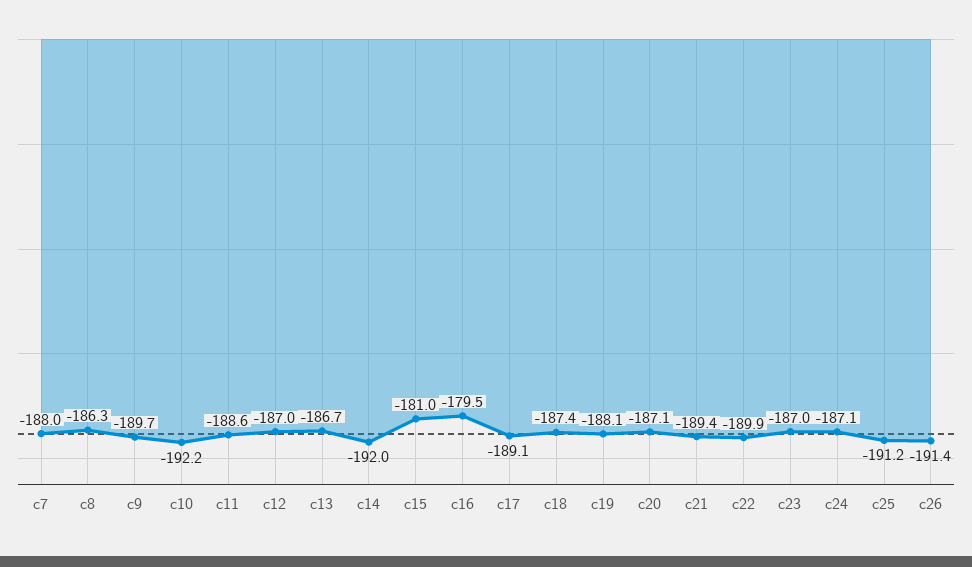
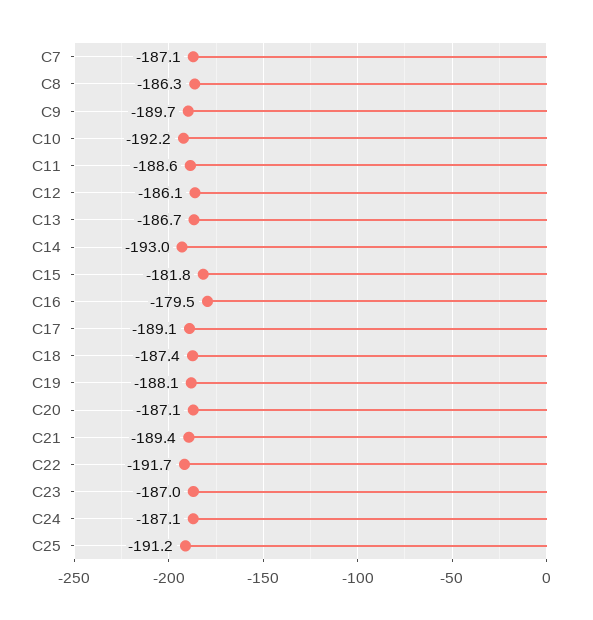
c7: -188 -> -187.1
c12: -187 -> -186.1
c14: -192 -> -193
c15: -181 -> -181.8
c22: -189.9 -> -191.7
c26: -191.4 -> none

